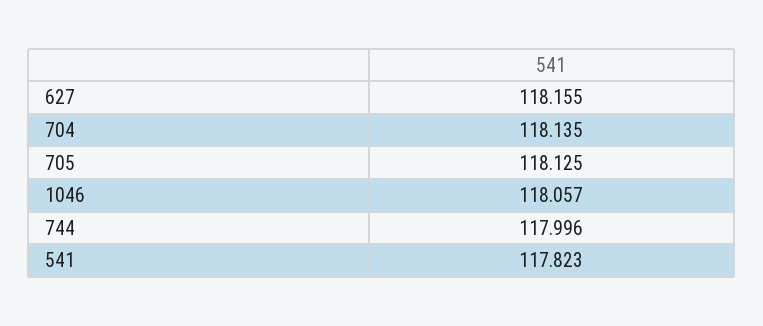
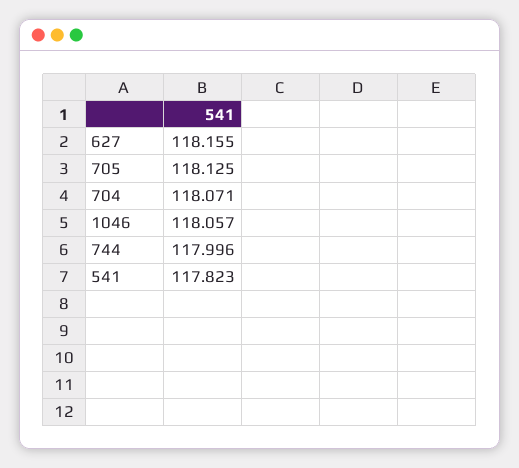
704: 118.135 -> 118.071

